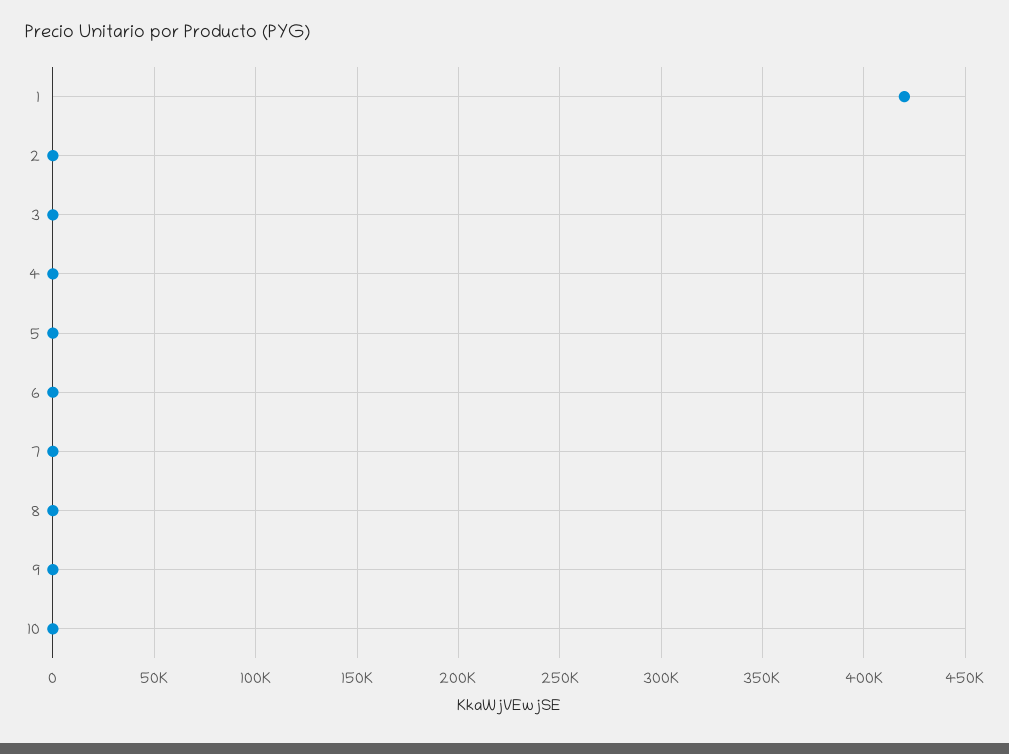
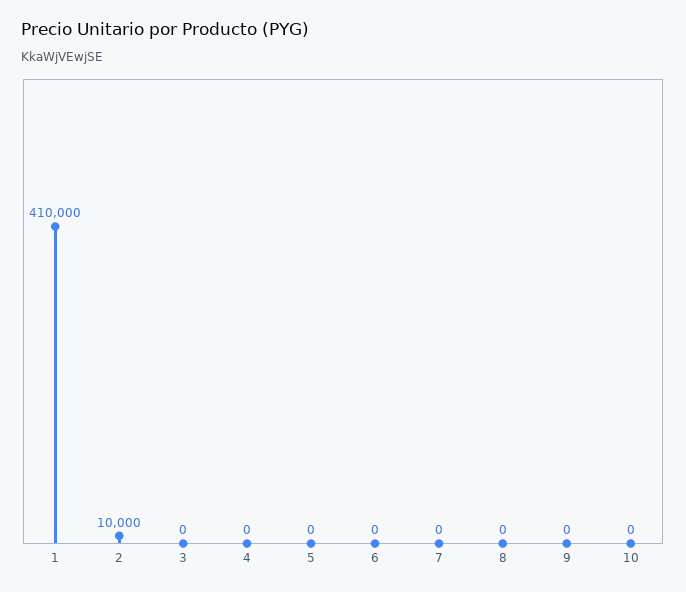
1: 420000 -> 410000
2: 0 -> 10000

